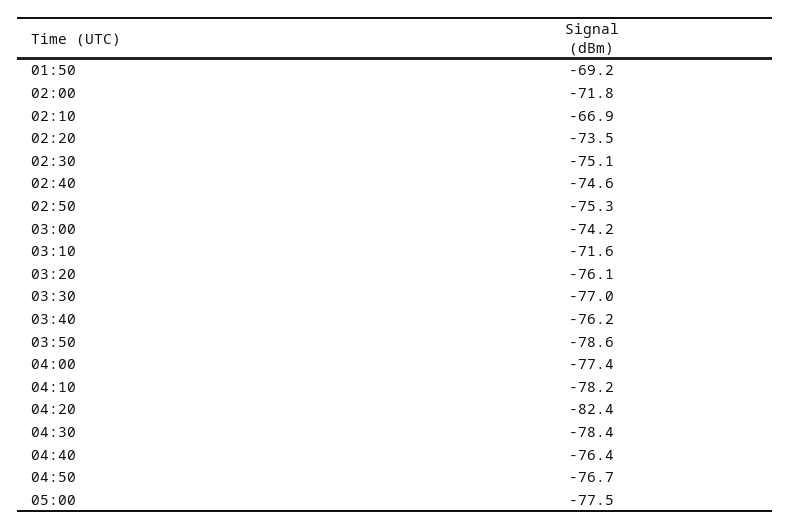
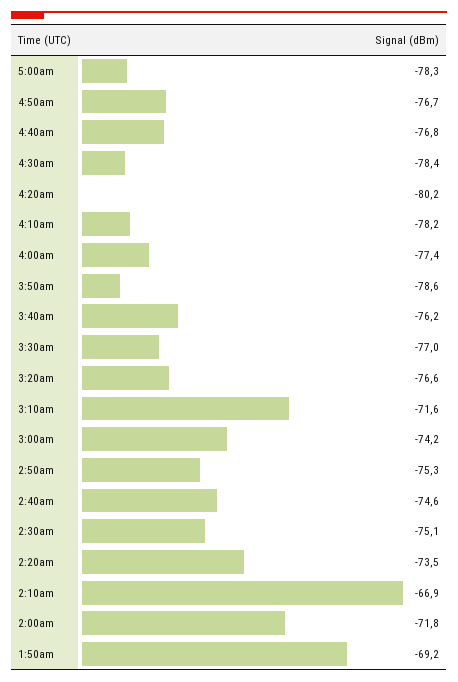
03:20: -76.1 -> -76.6
04:20: -82.4 -> -80.2
04:40: -76.4 -> -76.8
05:00: -77.5 -> -78.3

